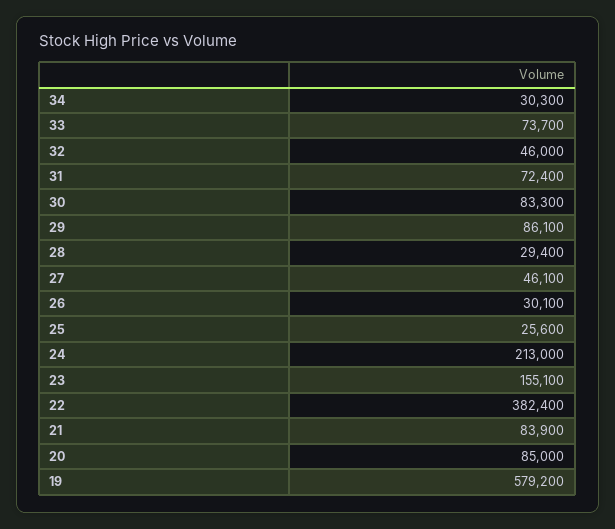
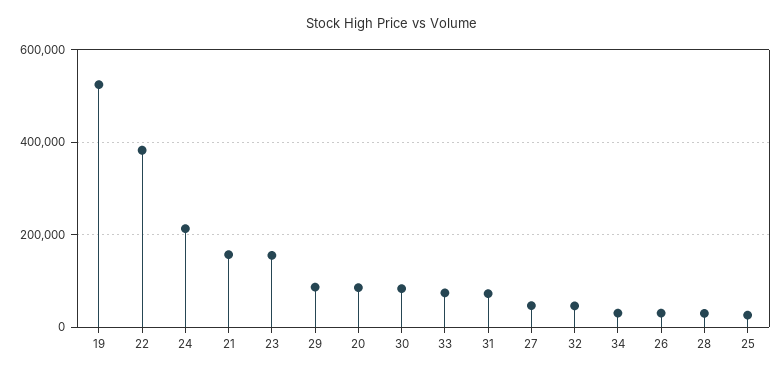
21: 83900 -> 160000
19: 579200 -> 520000

